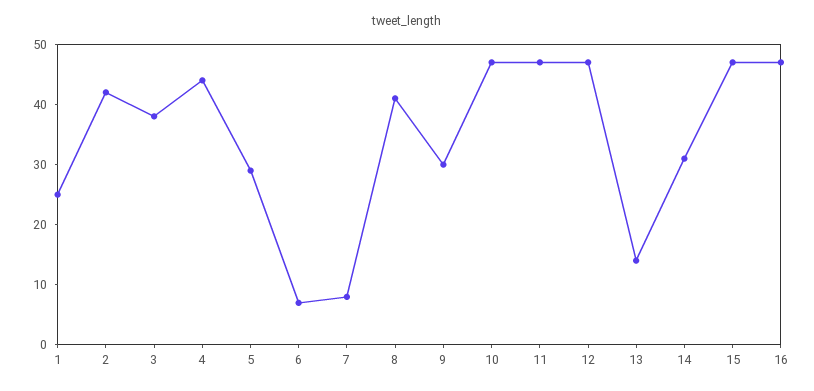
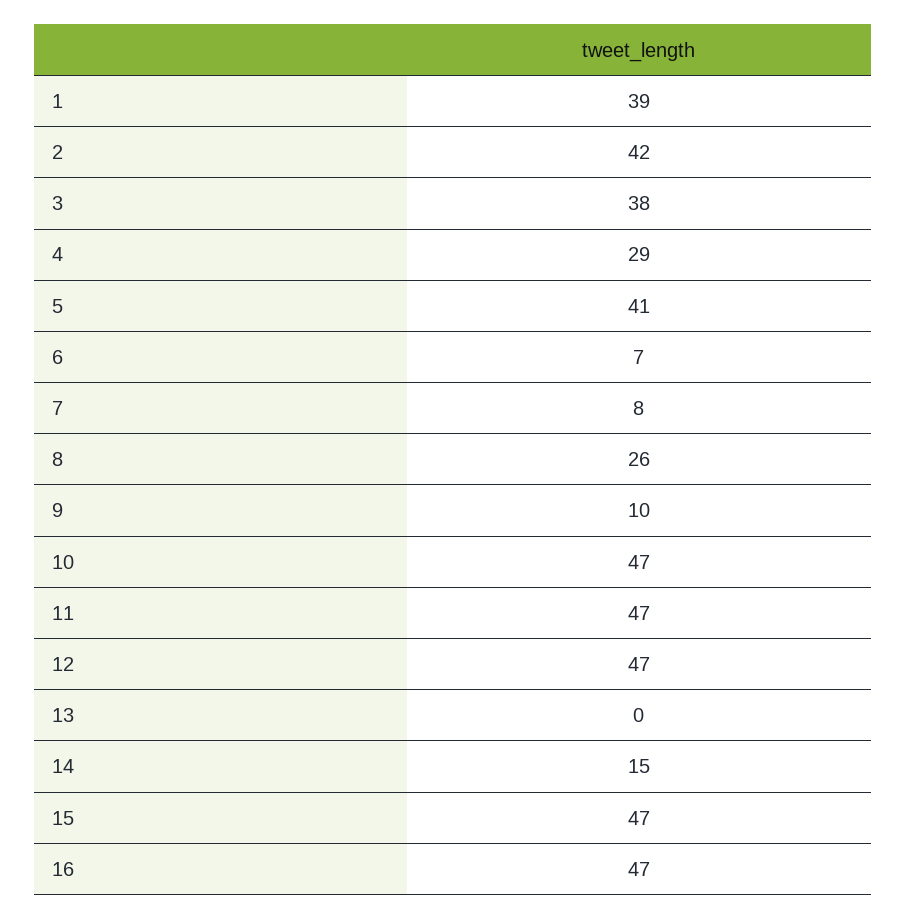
1: 25 -> 39
4: 45 -> 29
5: 30 -> 41
8: 40 -> 26
9: 30 -> 10
13: 15 -> 0
14: 30 -> 15

